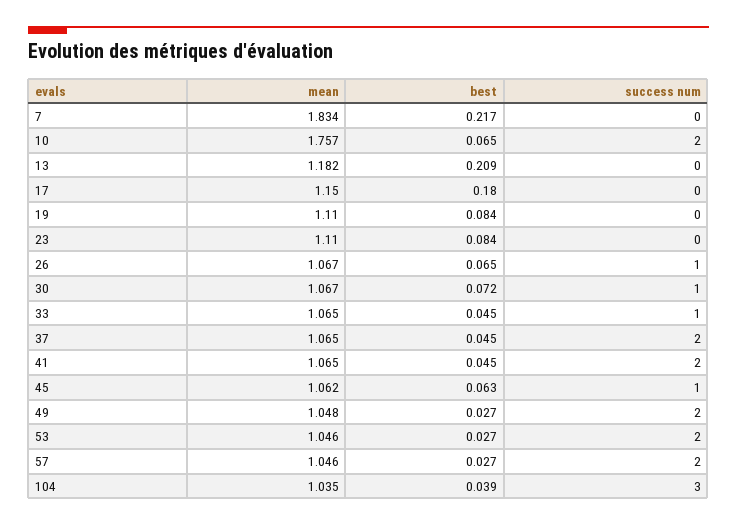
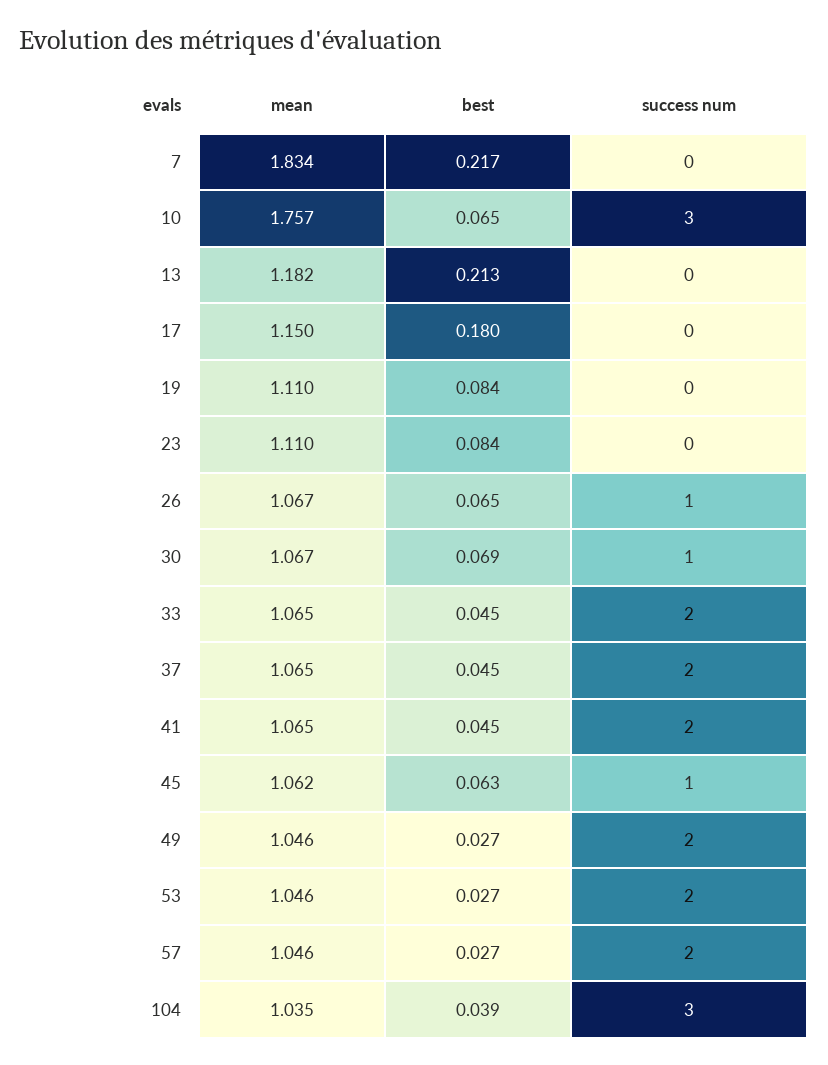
success num, 10: 2 -> 3
best, 13: 0.209 -> 0.213
best, 30: 0.072 -> 0.069
success num, 33: 1 -> 2
mean, 49: 1.048 -> 1.046

